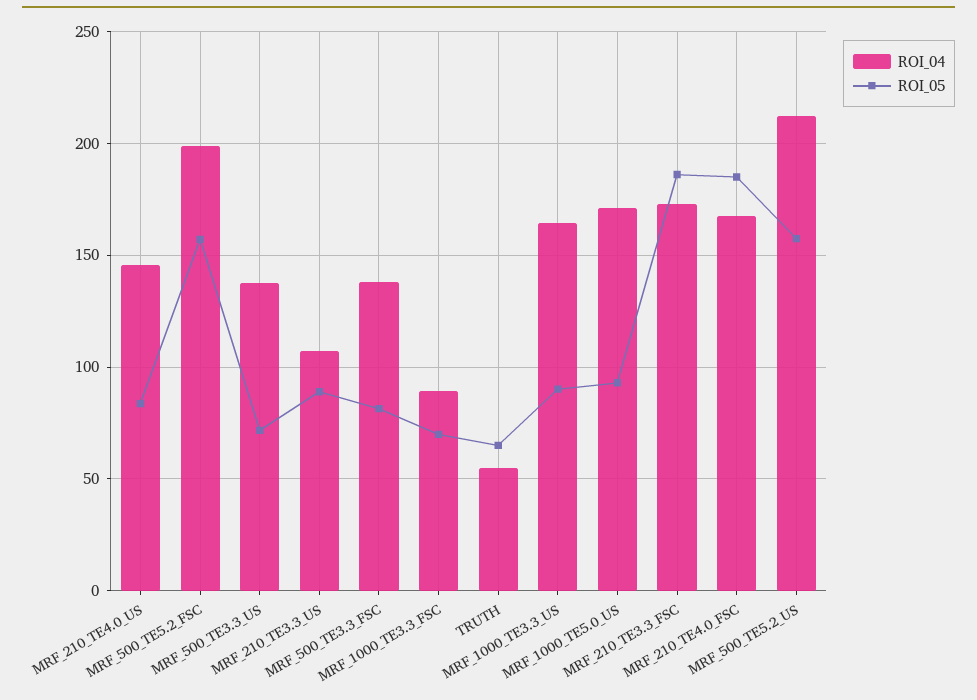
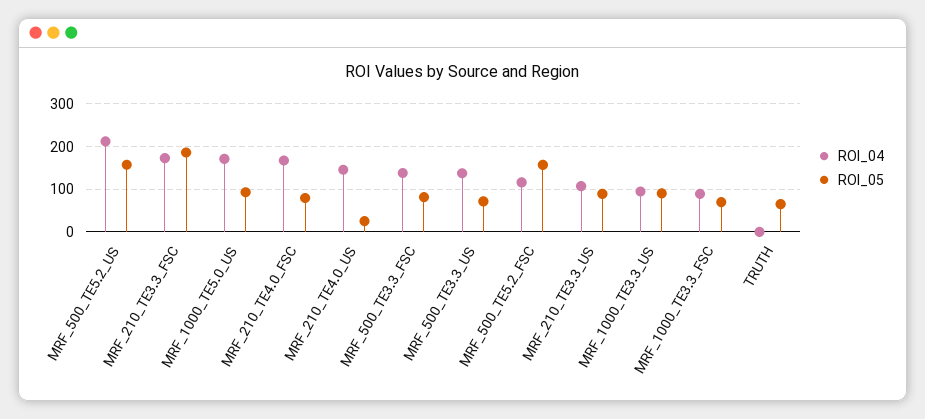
ROI_05, MRF_210_TE4.0_US: 85 -> 20
ROI_04, MRF_500_TE5.2_FSC: 200 -> 120
ROI_04, TRUTH: 55 -> 0
ROI_04, MRF_1000_TE3.3_US: 165 -> 100
ROI_05, MRF_210_TE4.0_FSC: 185 -> 80

